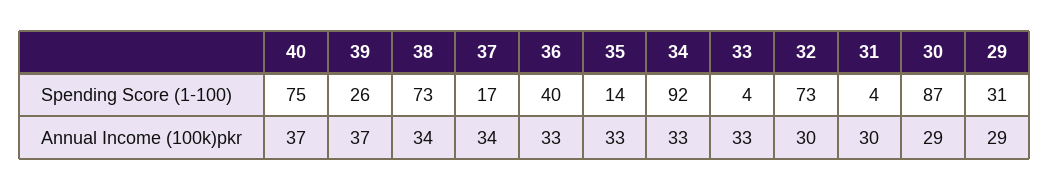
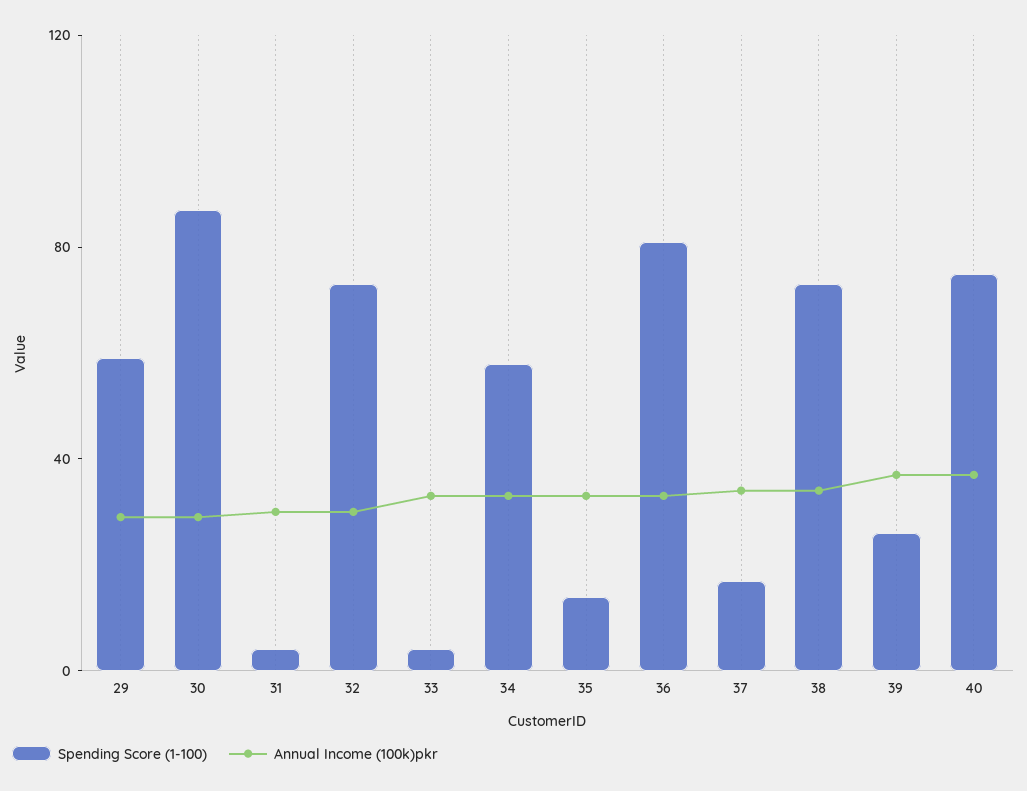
Spending Score (1-100), 36: 40 -> 80
Spending Score (1-100), 34: 92 -> 60
Spending Score (1-100), 29: 31 -> 60

